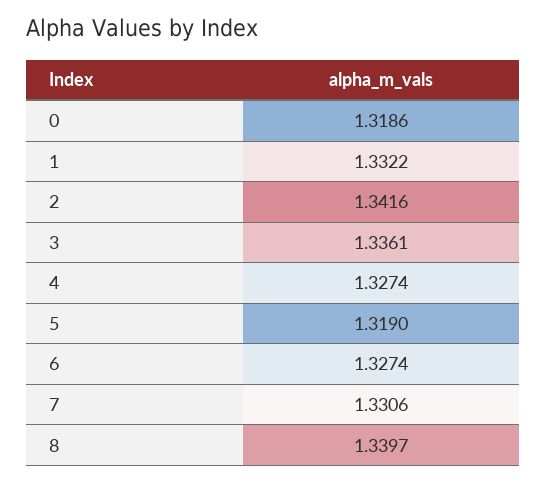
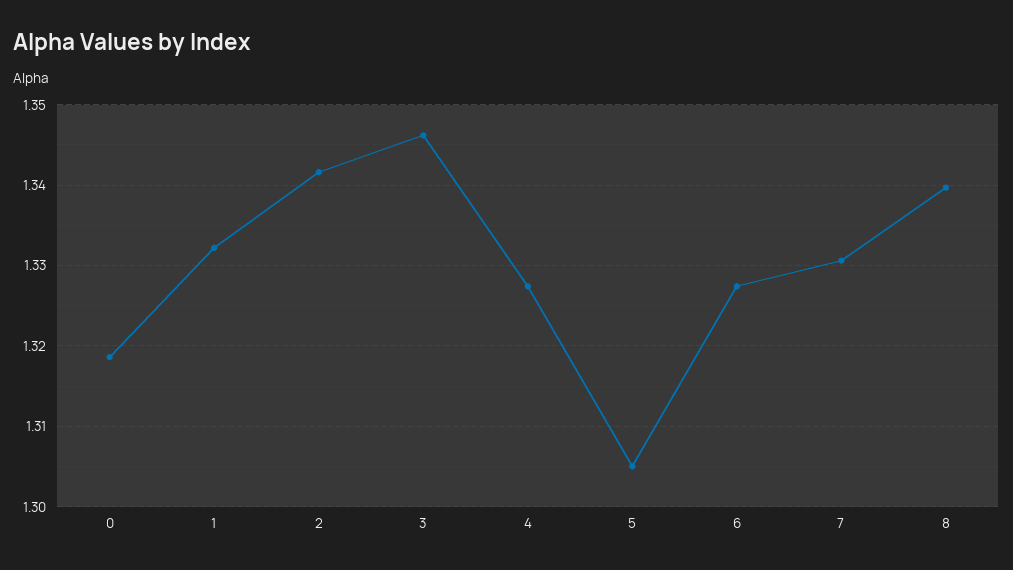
3: 1.3361 -> 1.346
5: 1.319 -> 1.305

